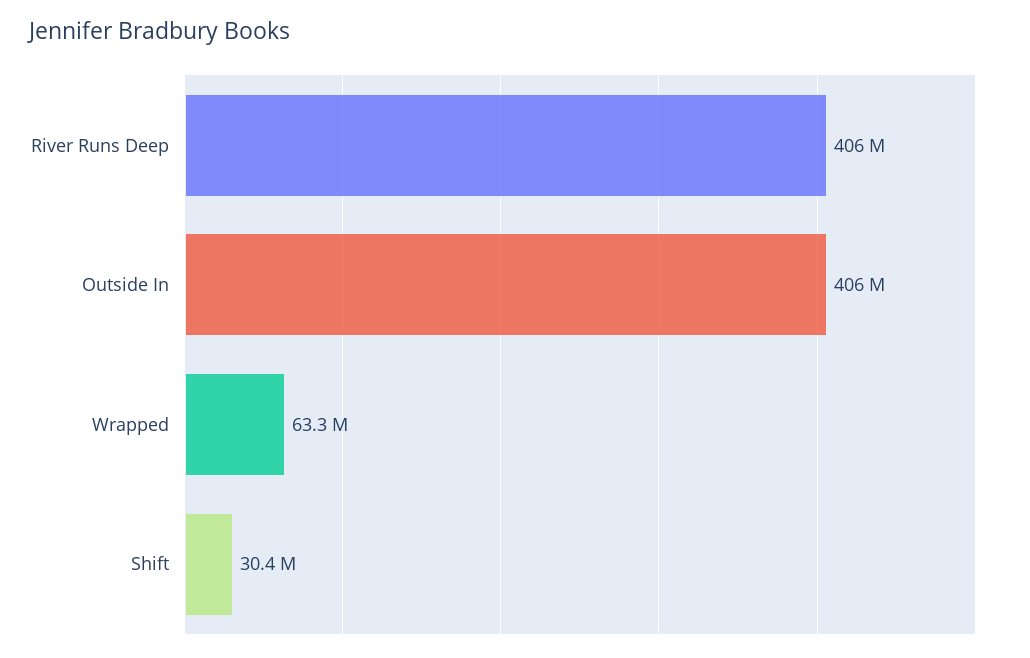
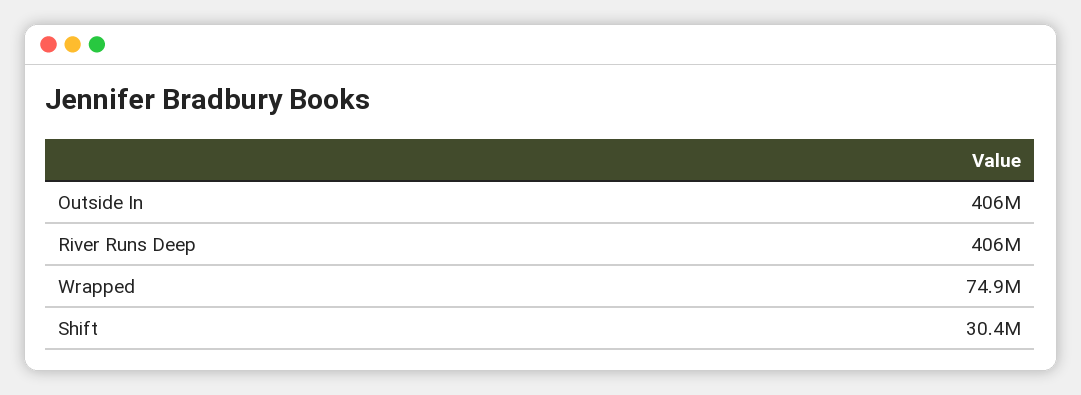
Wrapped: 63300000 -> 74900000

